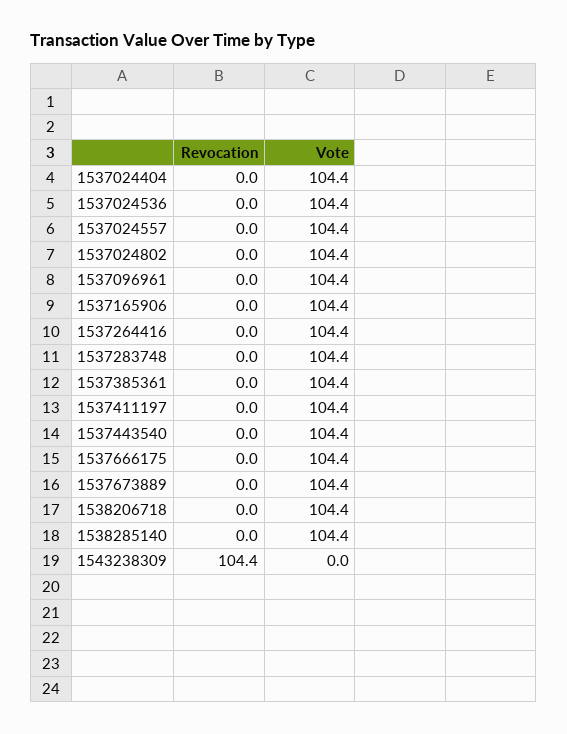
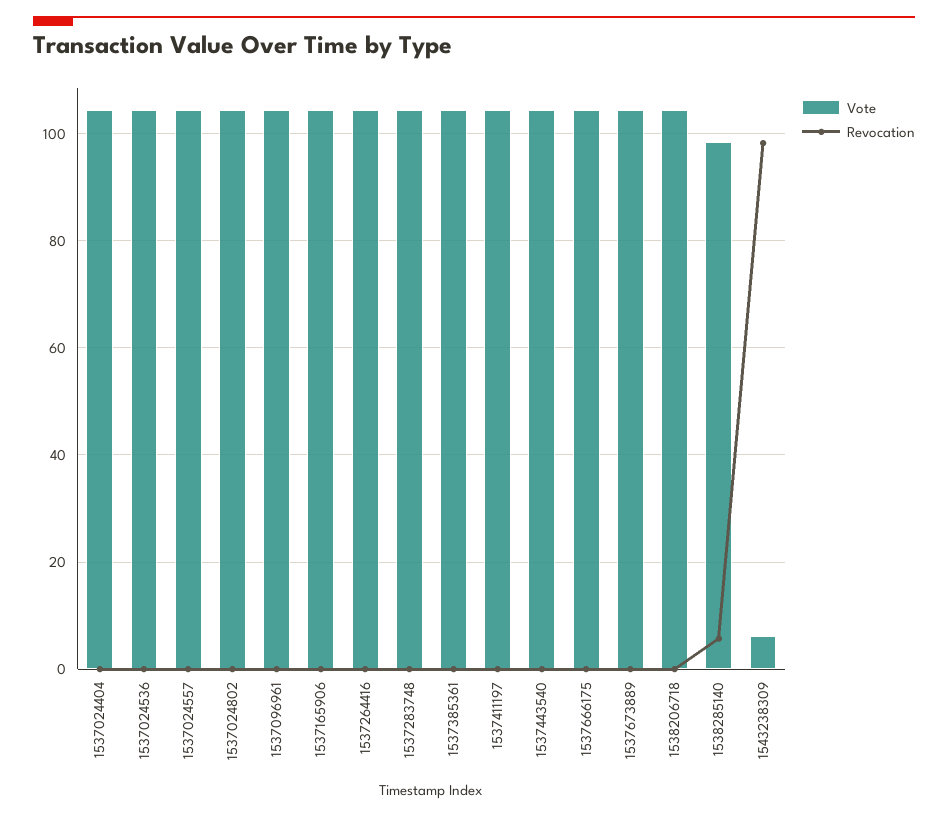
Revocation, 1538285140: 0 -> 6
Vote, 1538285140: 104.4 -> 98
Revocation, 1543238309: 104.4 -> 98
Vote, 1543238309: 0 -> 6

